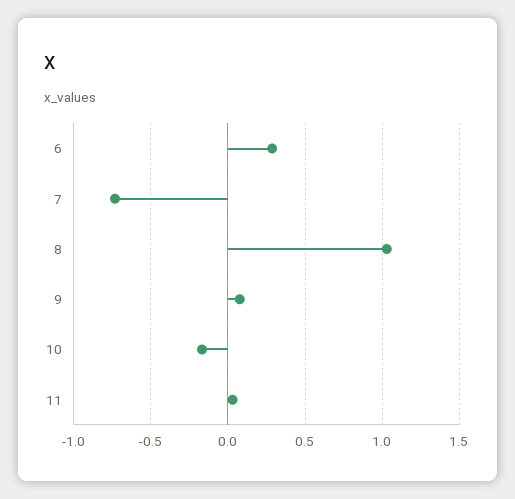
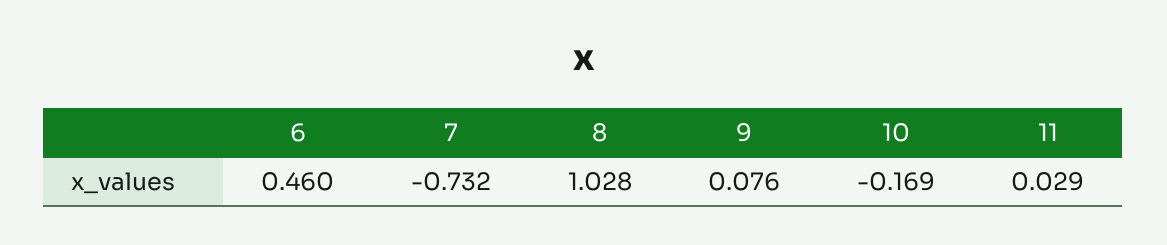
6: 0.3 -> 0.46

